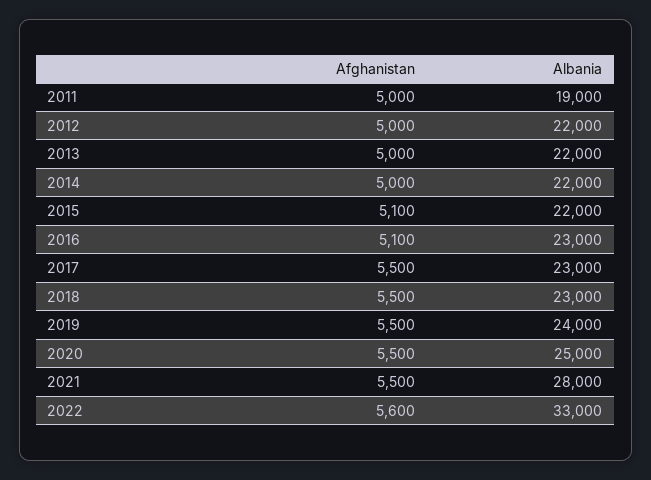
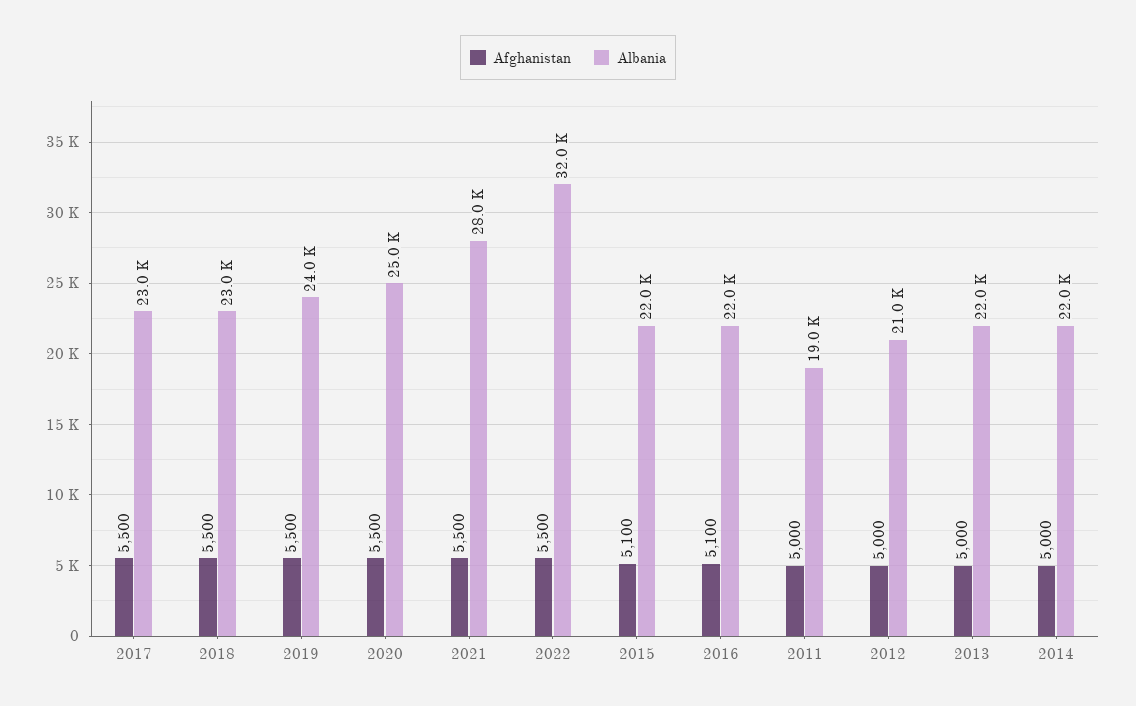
Albania, 2012: 22000 -> 21000
Albania, 2016: 23000 -> 22000
Afghanistan, 2022: 5600 -> 5500
Albania, 2022: 33000 -> 32000

